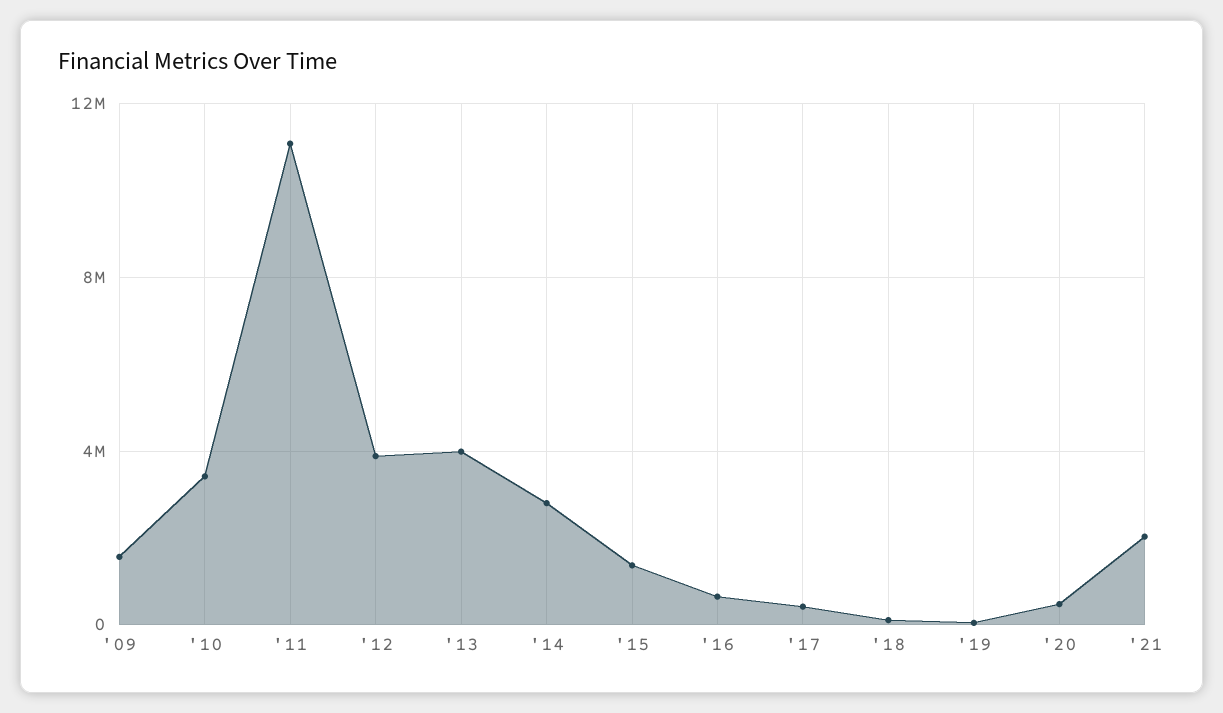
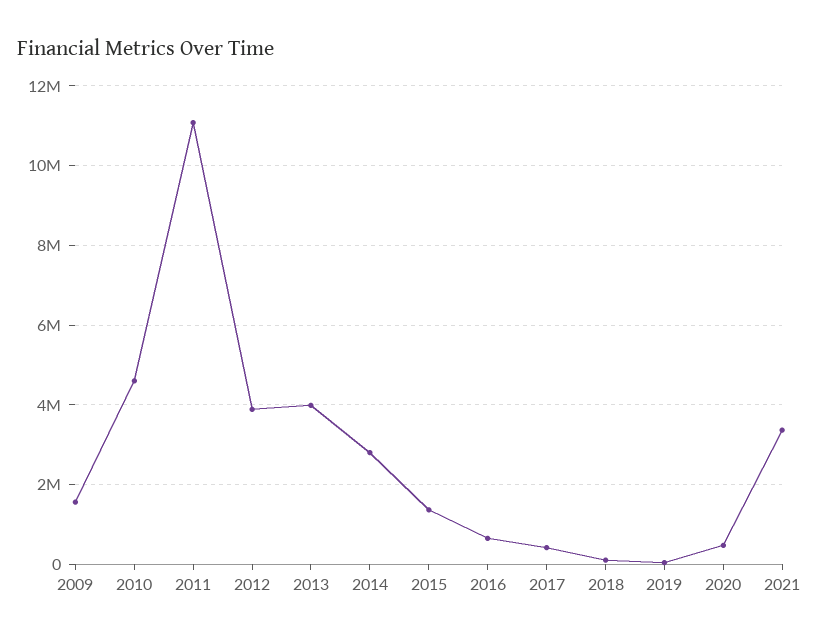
'10: 3500000 -> 4600000
'21: 2000000 -> 3400000

